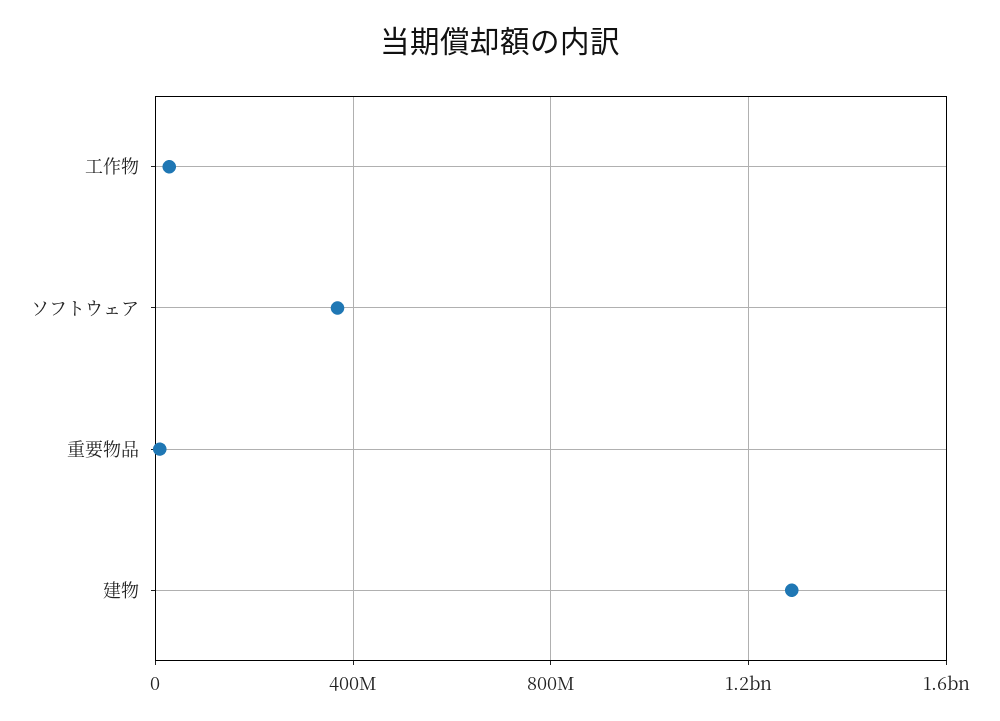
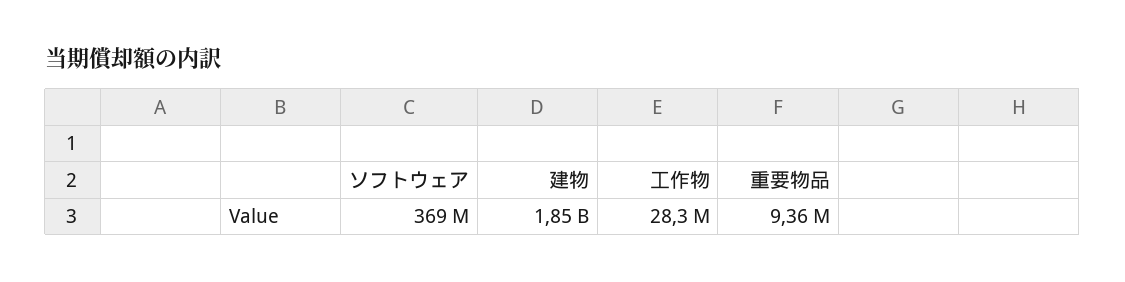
建物: 1300000000 -> 1850000000

